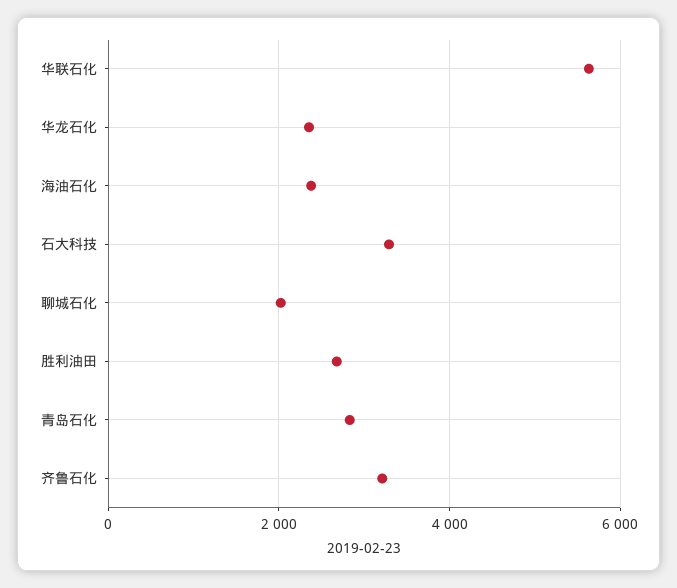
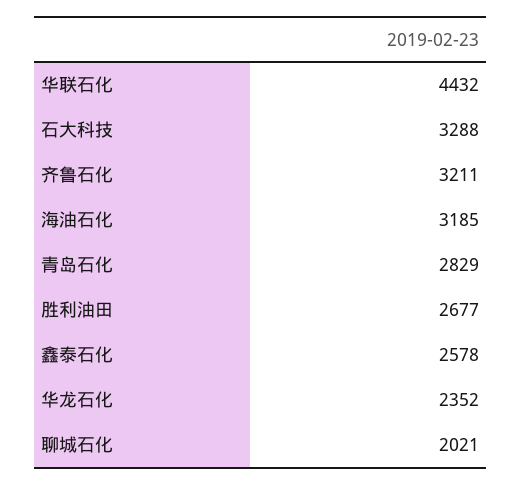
华联石化: 5600 -> 4432
海油石化: 2400 -> 3185
鑫泰石化: none -> 2578

